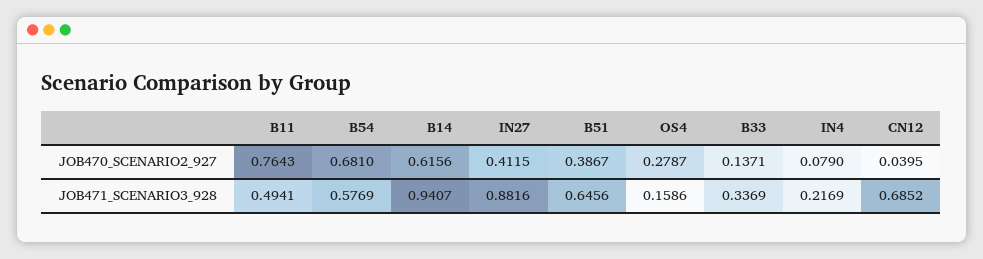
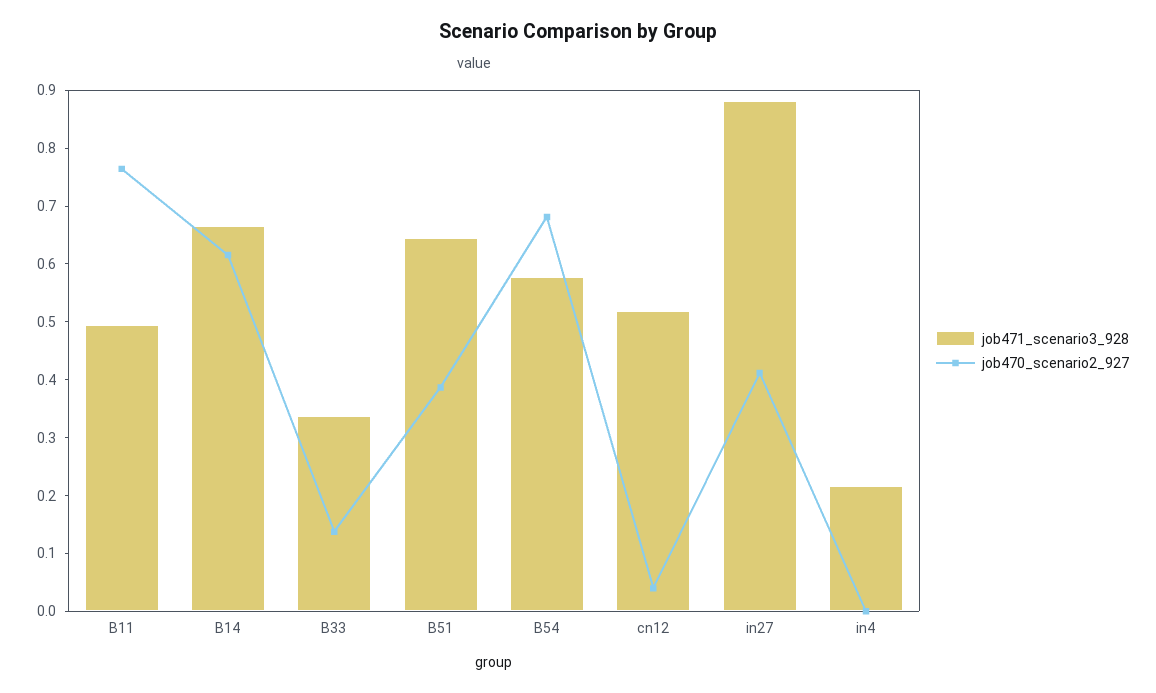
JOB470_SCENARIO2_927, OS4: 0.2787 -> none
JOB470_SCENARIO2_927, IN4: 0.079 -> 0
JOB471_SCENARIO3_928, B14: 0.9407 -> 0.66
JOB471_SCENARIO3_928, OS4: 0.1586 -> none
JOB471_SCENARIO3_928, CN12: 0.6852 -> 0.52

